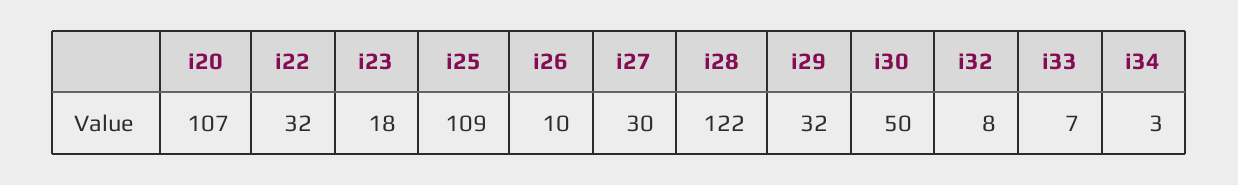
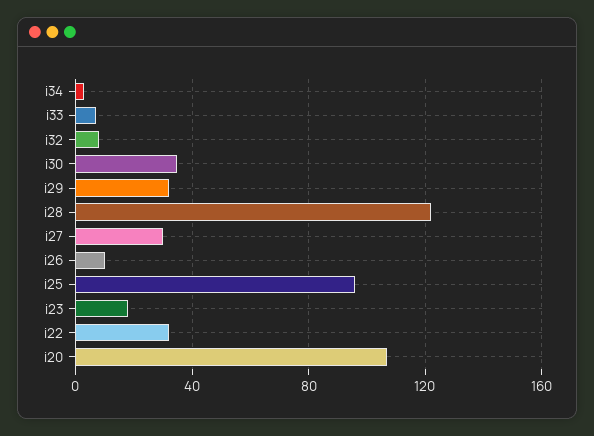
i25: 109 -> 95
i30: 50 -> 35

